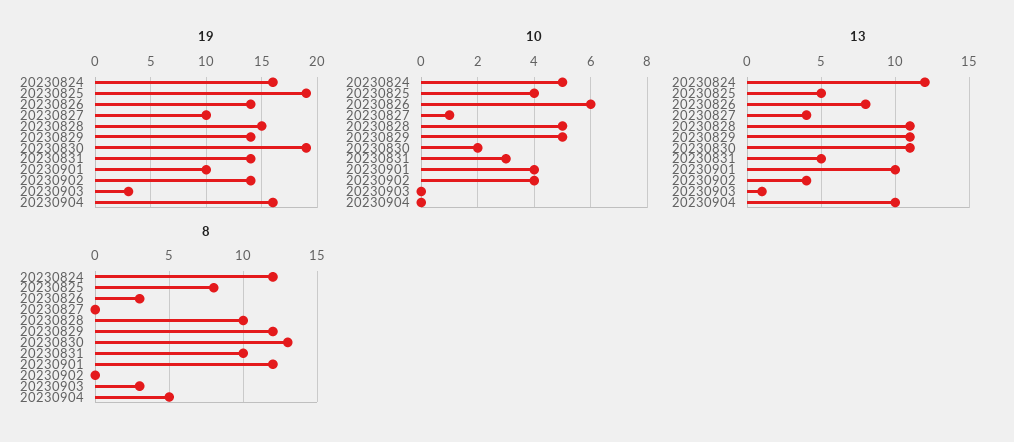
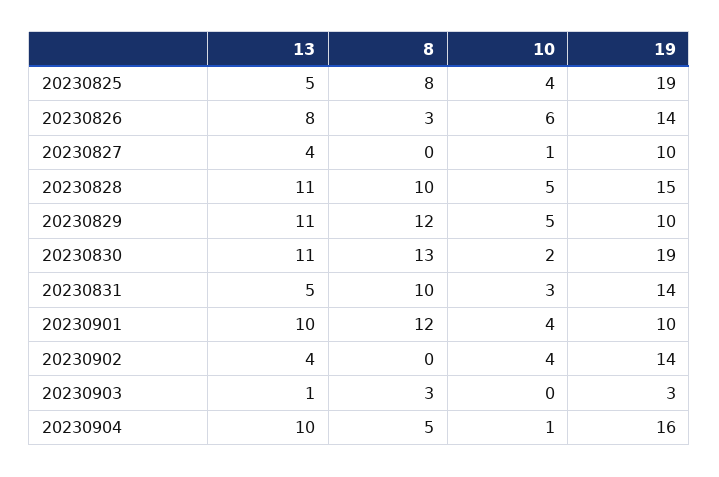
19, 20230824: 16 -> none
19, 20230829: 14 -> 10
10, 20230824: 5 -> none
10, 20230904: 0 -> 1
13, 20230824: 12 -> none
8, 20230824: 12 -> none

